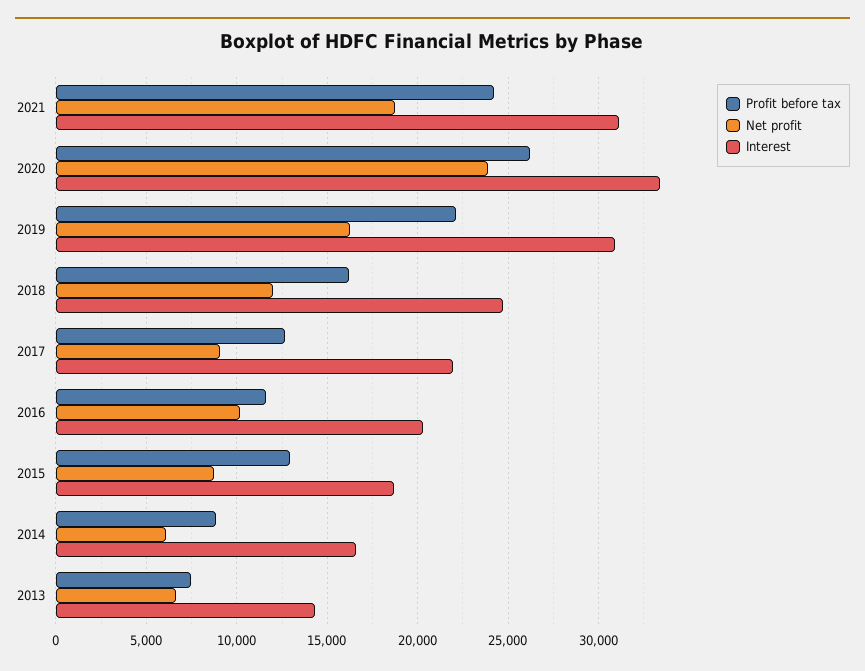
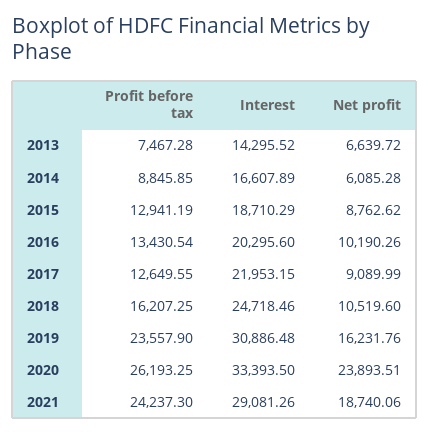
Interest, 2021: 31000 -> 29081.26
Profit before tax, 2019: 22000 -> 23557.9
Net profit, 2018: 12000 -> 10519.6
Profit before tax, 2016: 11500 -> 13430.54

